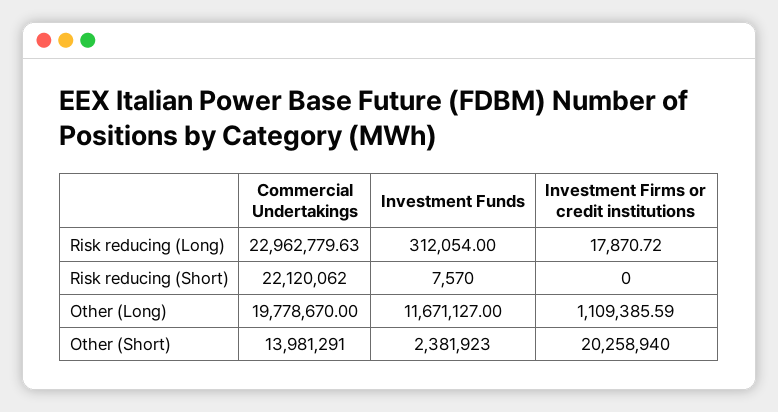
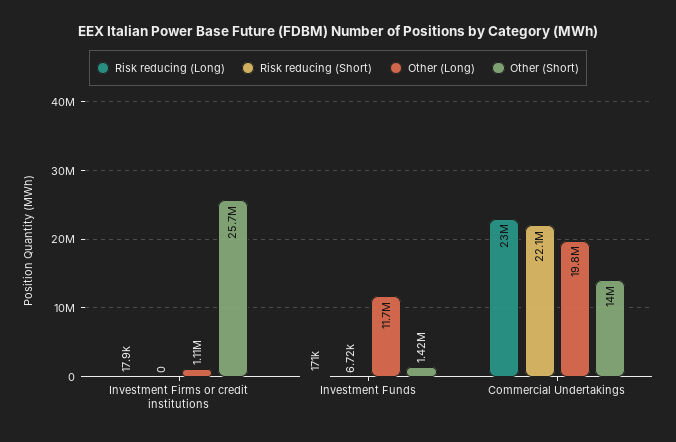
Risk reducing (Long), Investment Funds: 312054 -> 171000
Risk reducing (Short), Investment Funds: 7570 -> 6720
Other (Short), Investment Funds: 2381923 -> 1420000
Other (Short), Investment Firms or credit institutions: 20258940 -> 25700000

